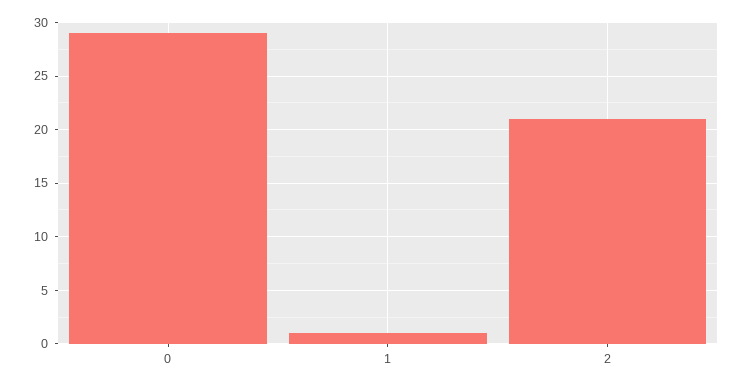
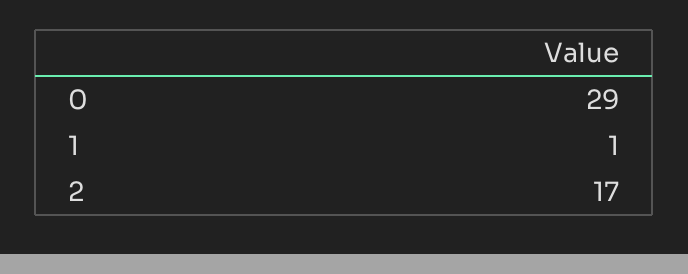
2: 21 -> 17

